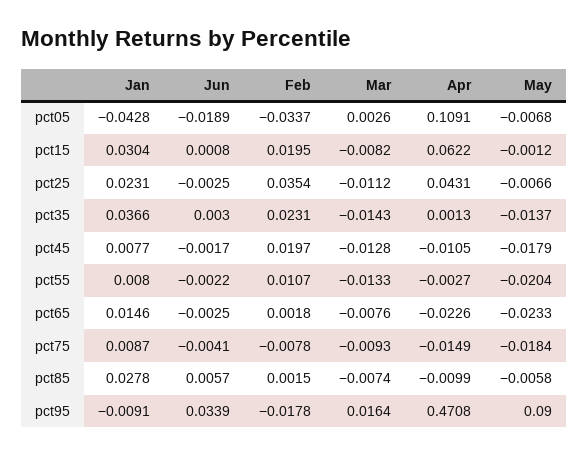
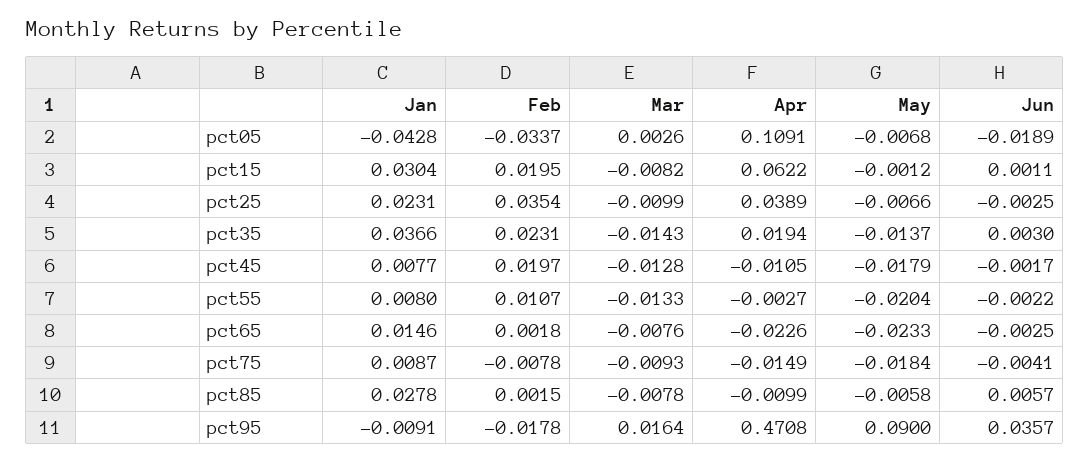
Jun, pct15: 0.0008 -> 0.0011
Mar, pct25: -0.0112 -> -0.0099
Apr, pct25: 0.0431 -> 0.0389
Apr, pct35: 0.0013 -> 0.0194
Mar, pct85: -0.0074 -> -0.0078
Jun, pct95: 0.0339 -> 0.0357

